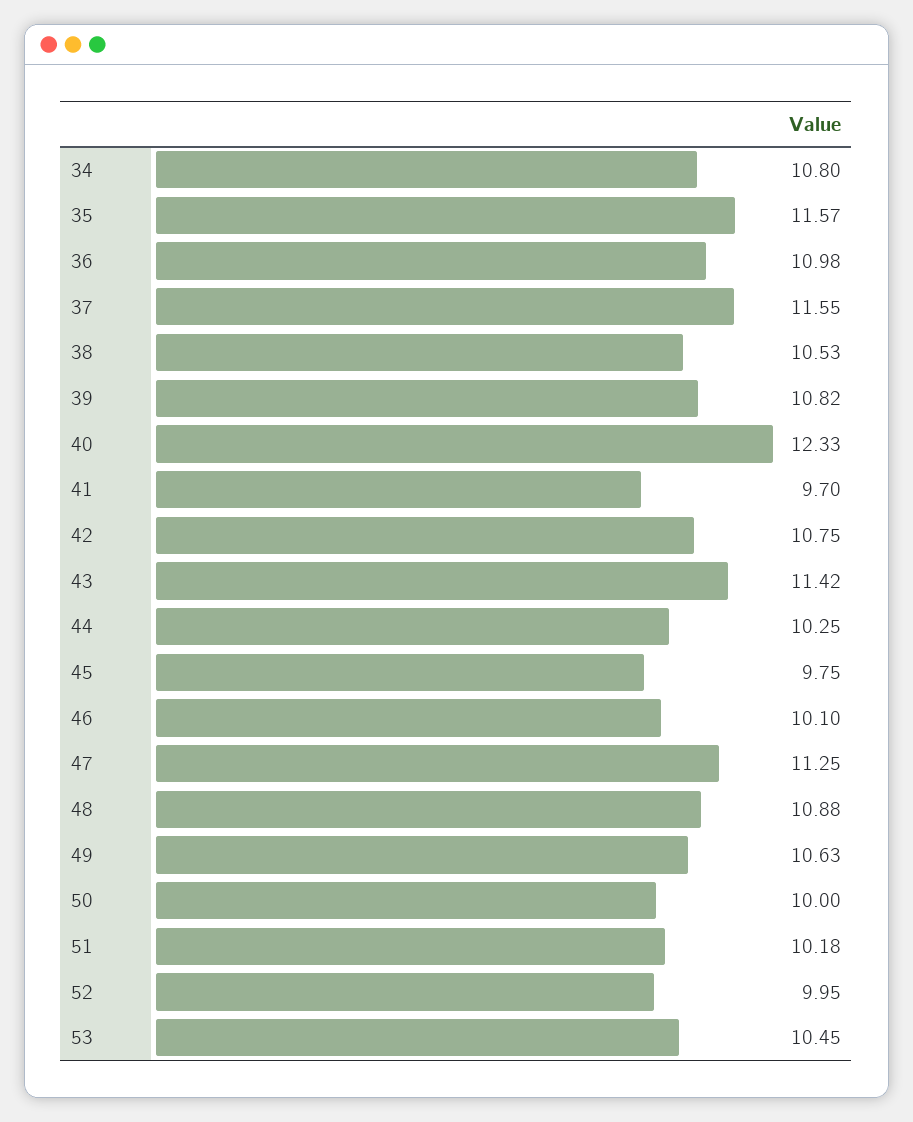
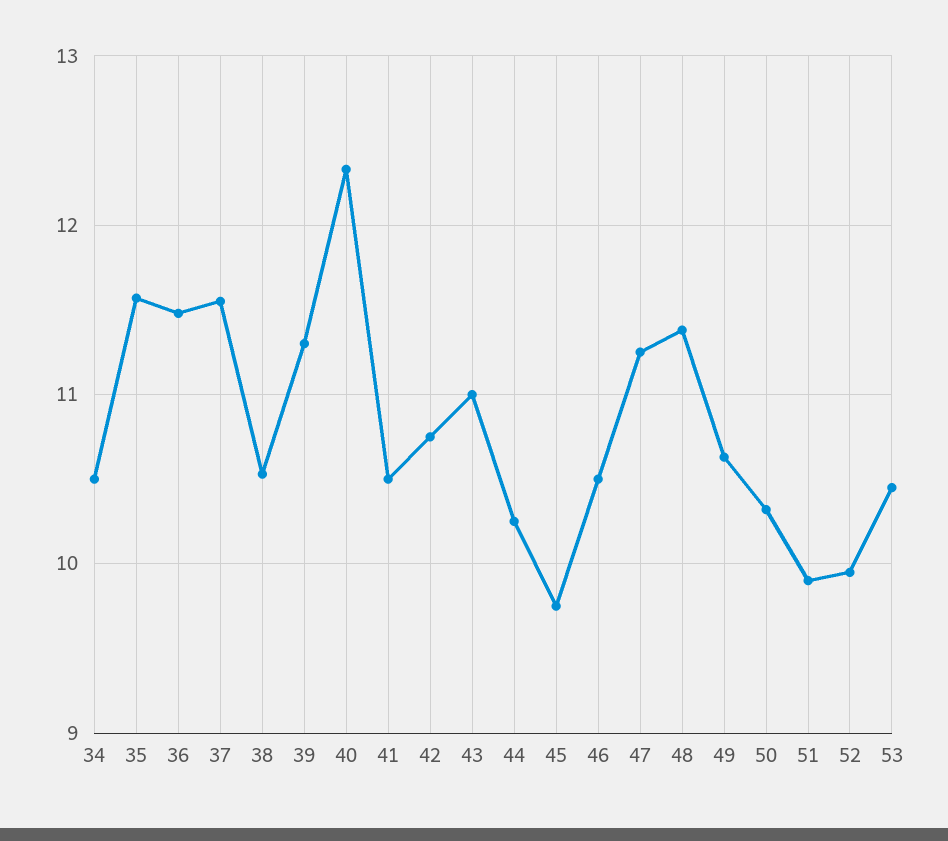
34: 10.8 -> 10.5
36: 10.98 -> 11.5
39: 10.82 -> 11.3
41: 9.7 -> 10.5
43: 11.42 -> 11
46: 10.1 -> 10.5
48: 10.88 -> 11.4
50: 10 -> 10.3
51: 10.18 -> 9.9

